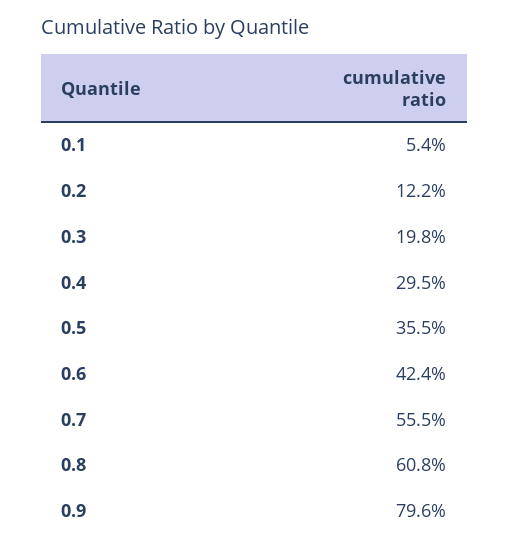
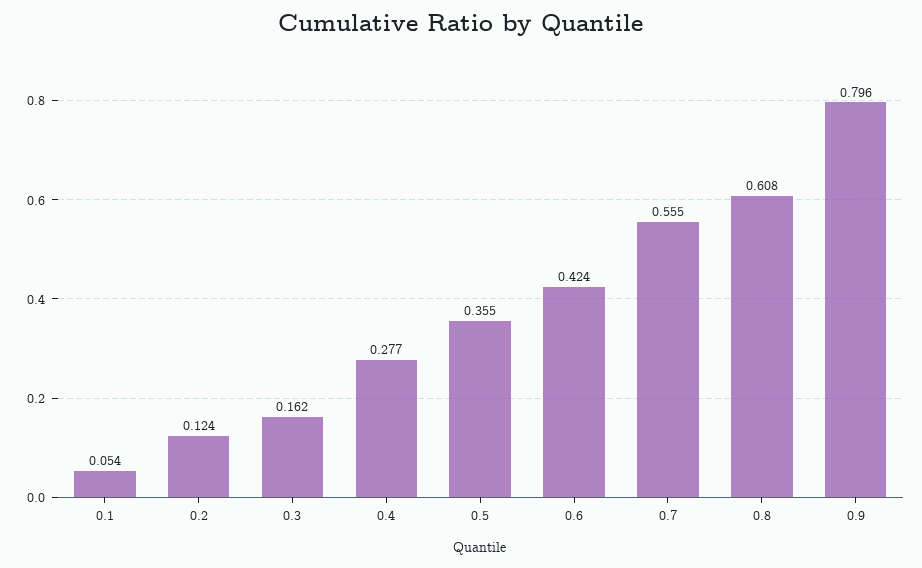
0.2: 0.122 -> 0.124
0.3: 0.198 -> 0.162
0.4: 0.295 -> 0.277

